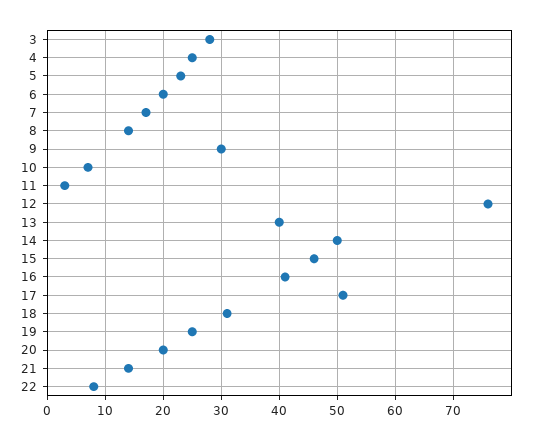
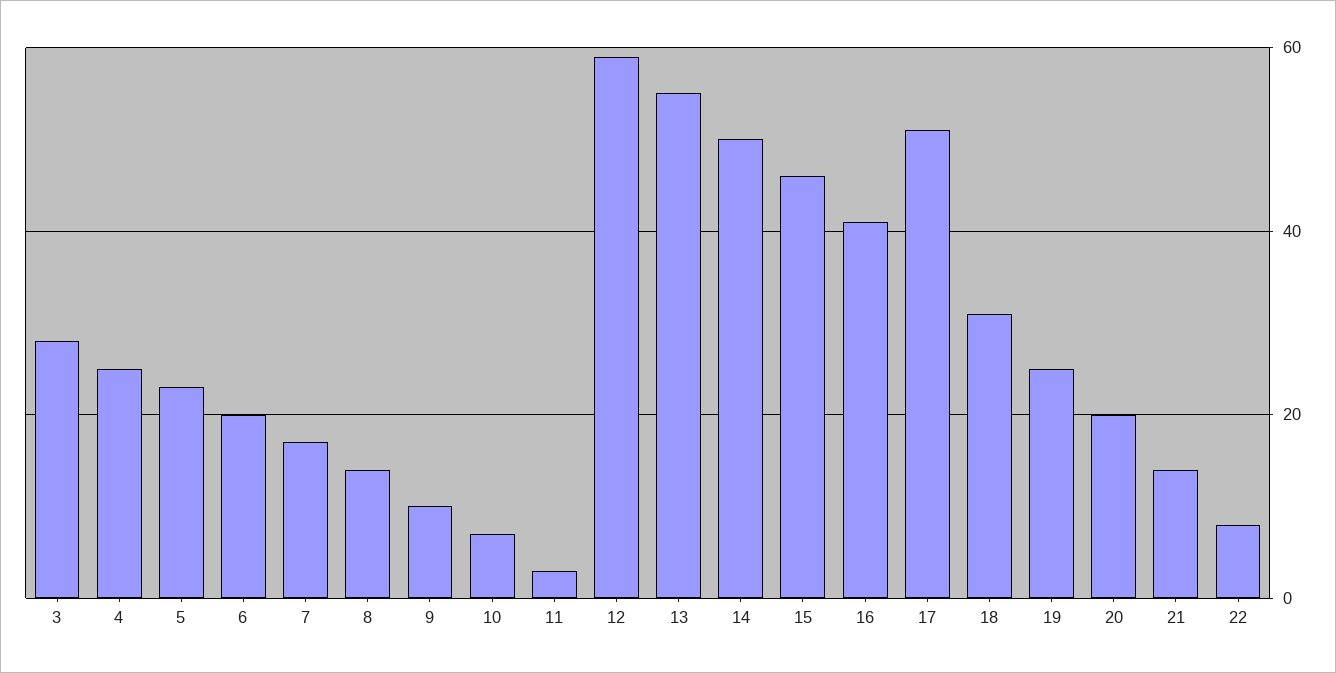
9: 30 -> 10
12: 75 -> 60
13: 40 -> 55

